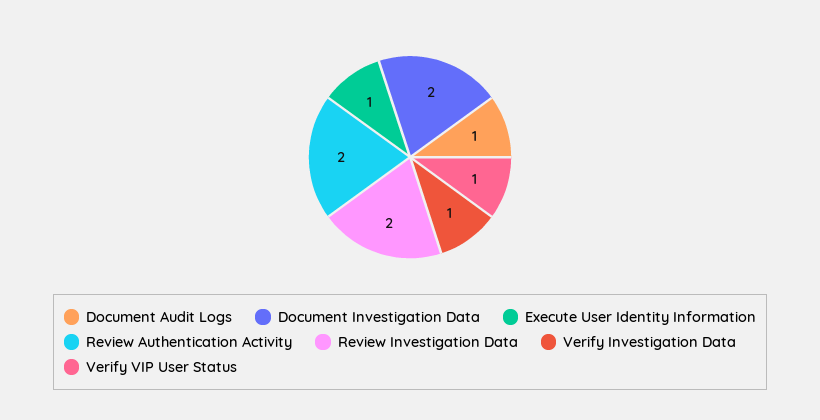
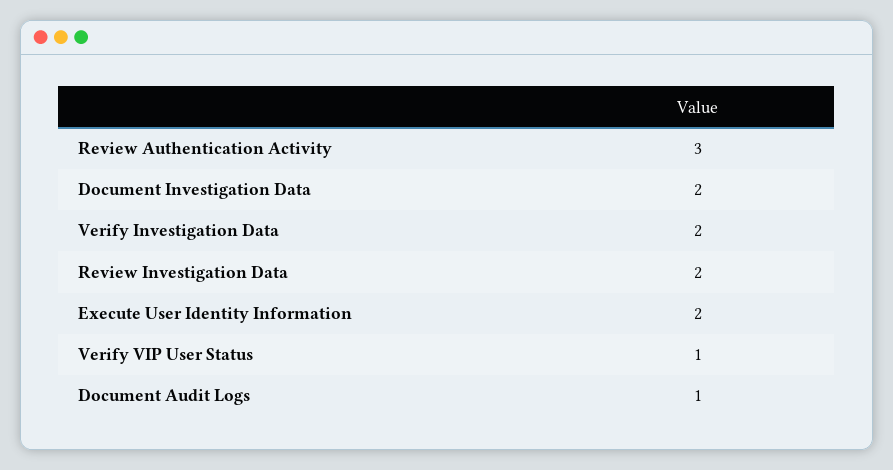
Execute User Identity Information: 1 -> 2
Review Authentication Activity: 2 -> 3
Verify Investigation Data: 1 -> 2

